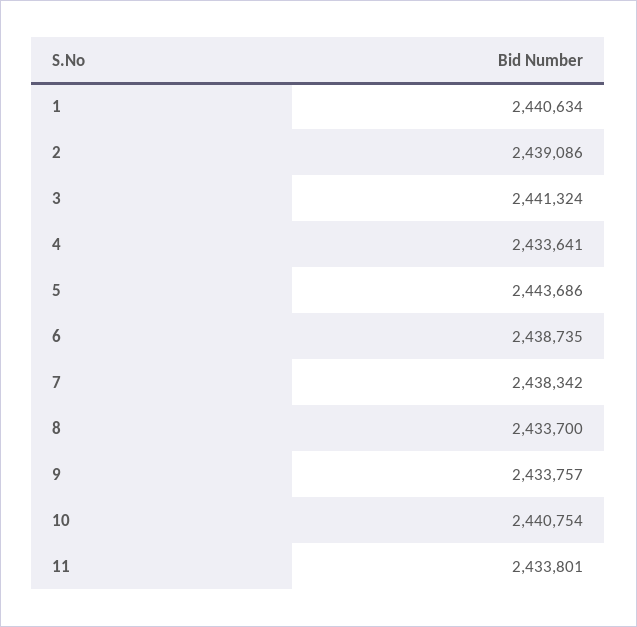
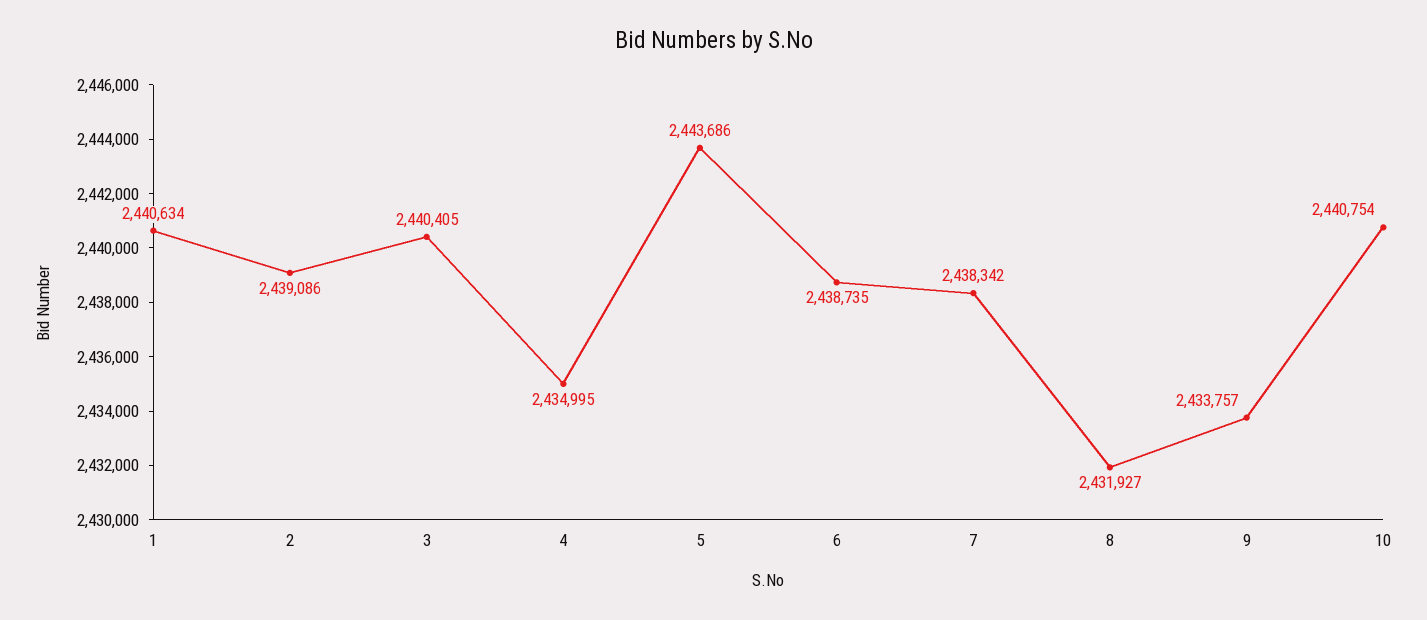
3: 2441324 -> 2440405
4: 2433641 -> 2434995
8: 2433700 -> 2431927
11: 2433801 -> none

